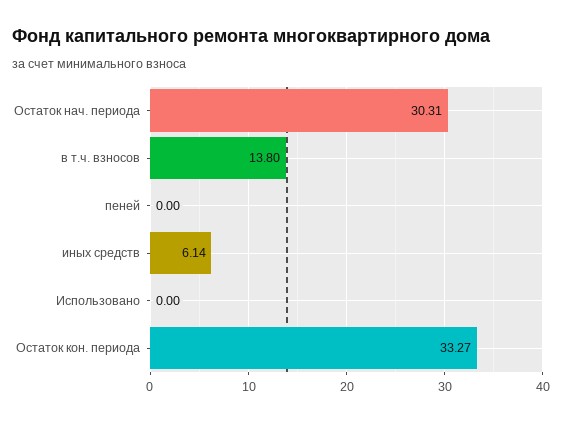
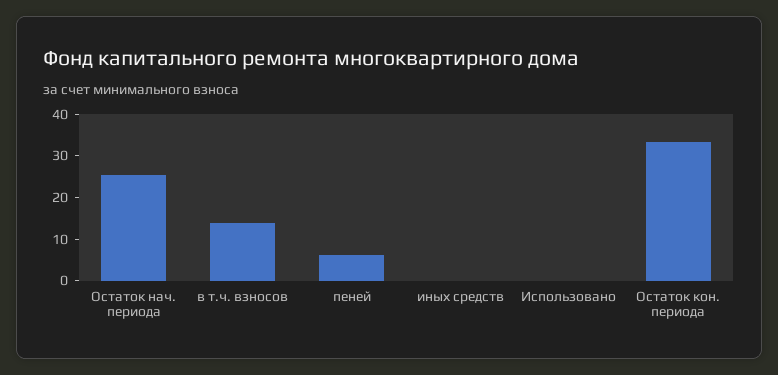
Остаток нач. периода: 30.31 -> 26
пеней: 0 -> 6
иных средств: 6.14 -> 0

